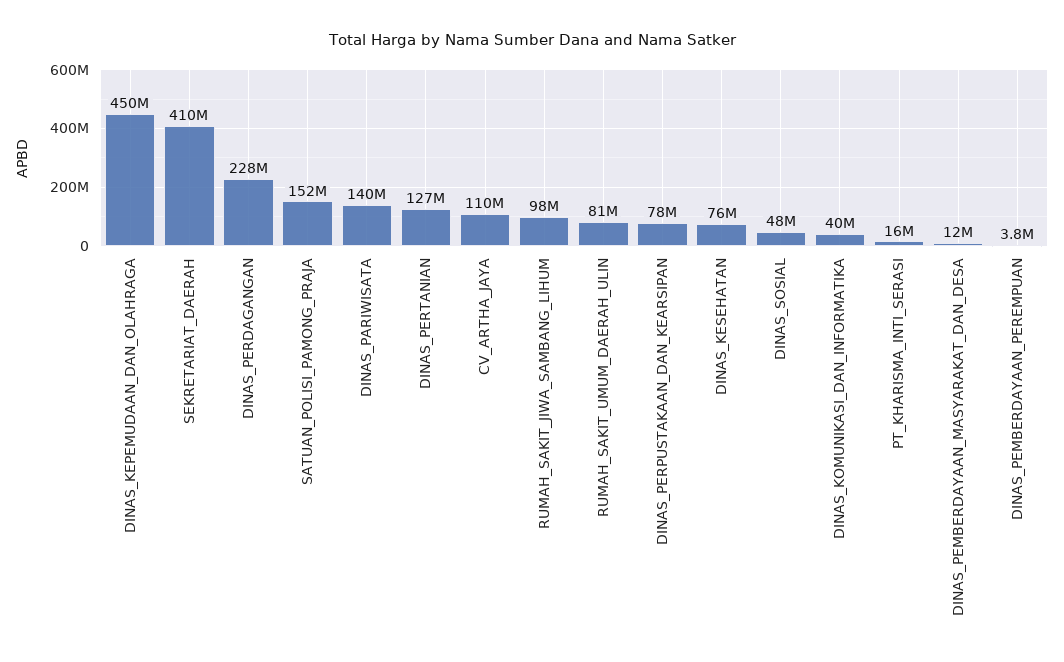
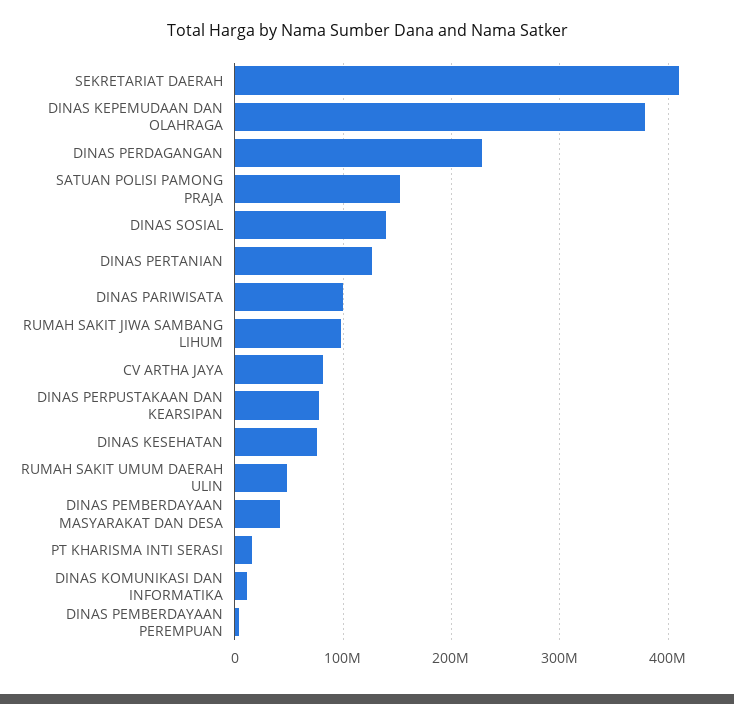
DINAS_KEPEMUDAAN_DAN_OLAHRAGA: 450000000 -> 380000000
DINAS_PARIWISATA: 140000000 -> 100000000
CV_ARTHA_JAYA: 110000000 -> 80000000
RUMAH_SAKIT_UMUM_DAERAH_ULIN: 81000000 -> 50000000
DINAS_SOSIAL: 48000000 -> 140000000
DINAS_KOMUNIKASI_DAN_INFORMATIKA: 40000000 -> 10000000
DINAS_PEMBERDAYAAN_MASYARAKAT_DAN_DESA: 12000000 -> 40000000

